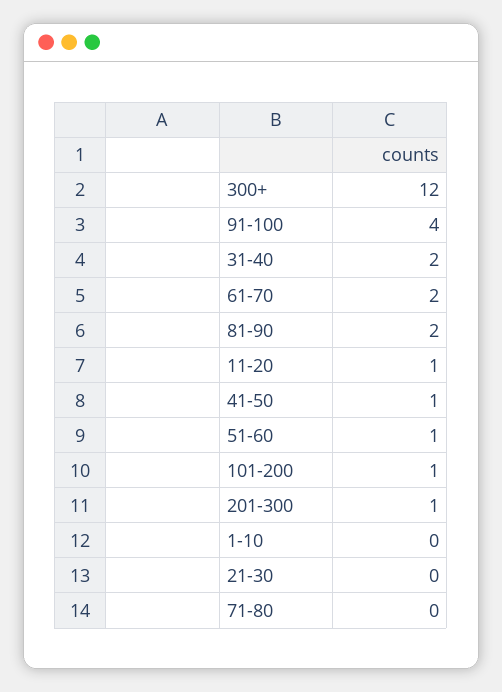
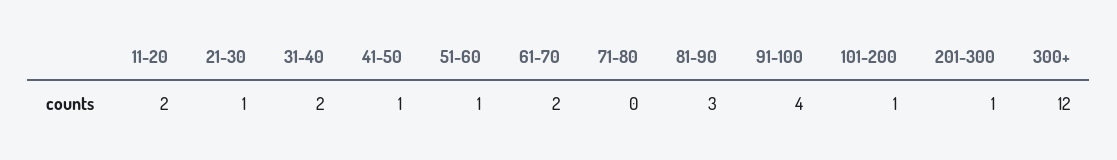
81-90: 2 -> 3
11-20: 1 -> 2
1-10: 0 -> none
21-30: 0 -> 1

